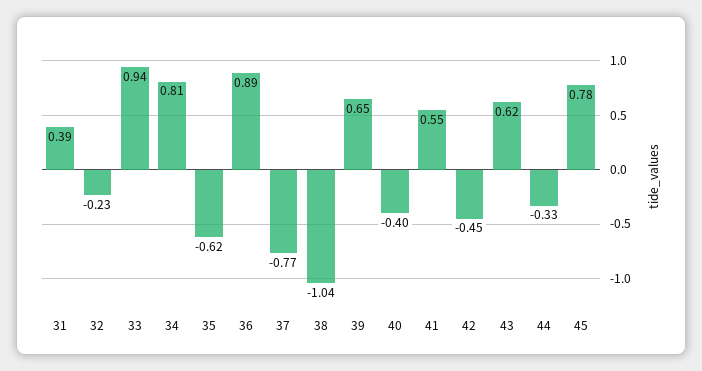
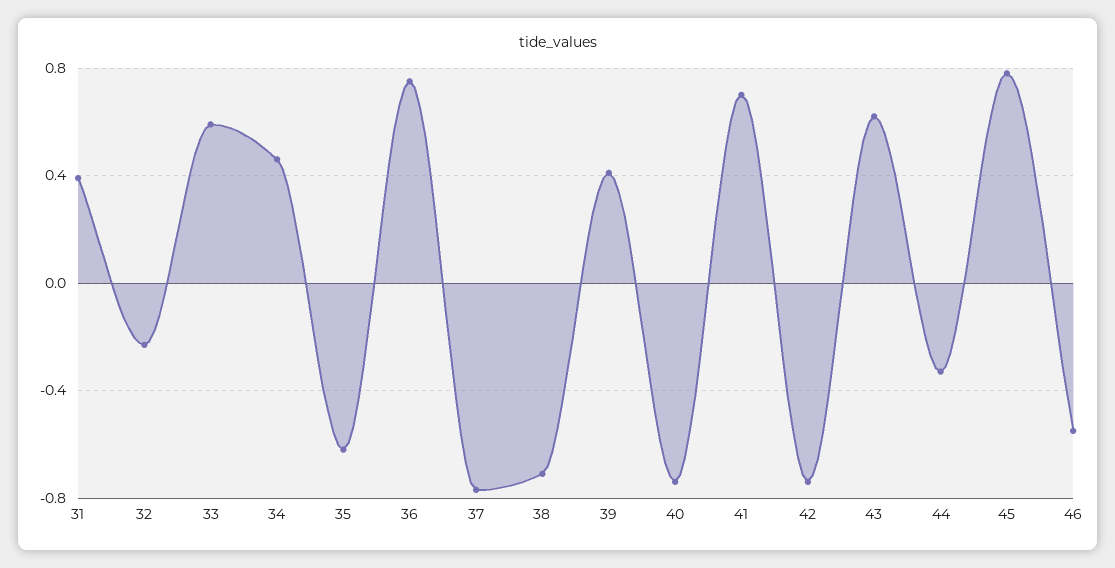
33: 0.94 -> 0.6
34: 0.81 -> 0.45
36: 0.89 -> 0.75
38: -1.04 -> -0.7
39: 0.65 -> 0.4
40: -0.4 -> -0.75
41: 0.55 -> 0.7
42: -0.45 -> -0.75
46: none -> -0.55

